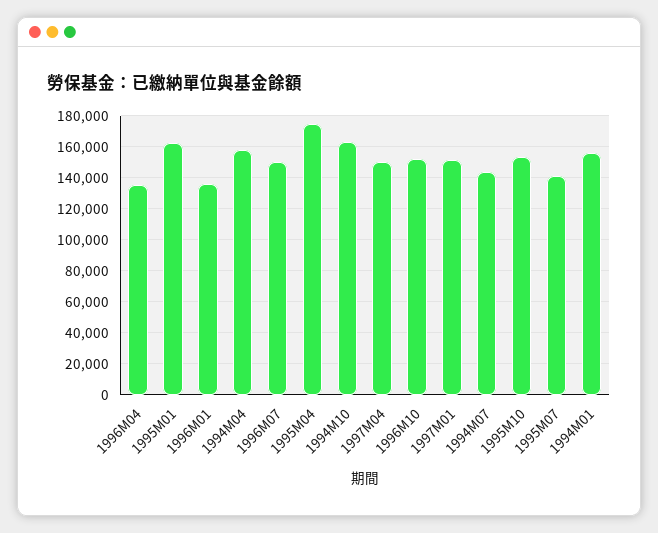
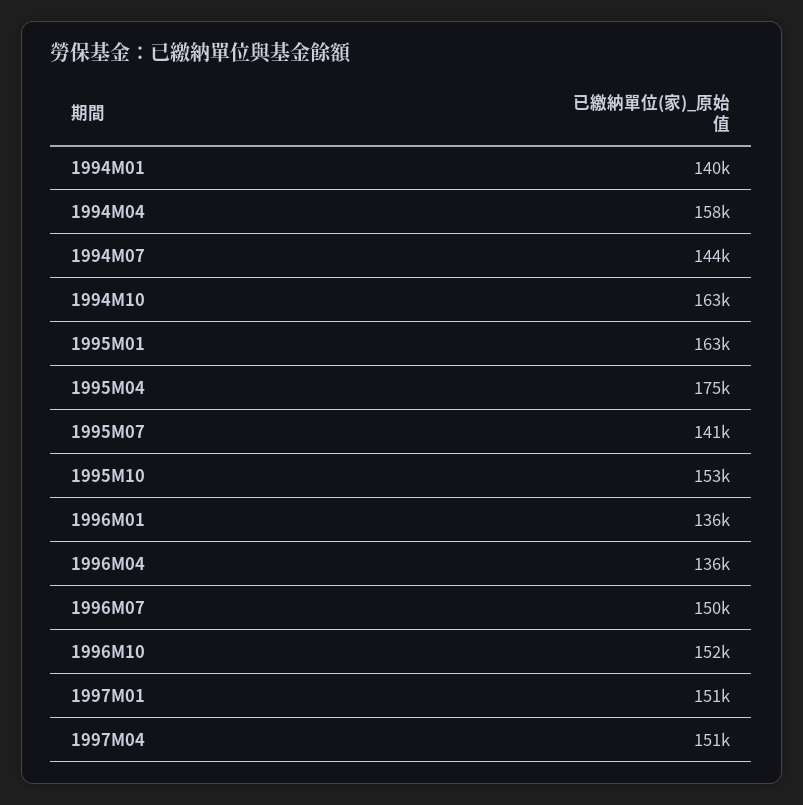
1994M01: 155000 -> 140000

